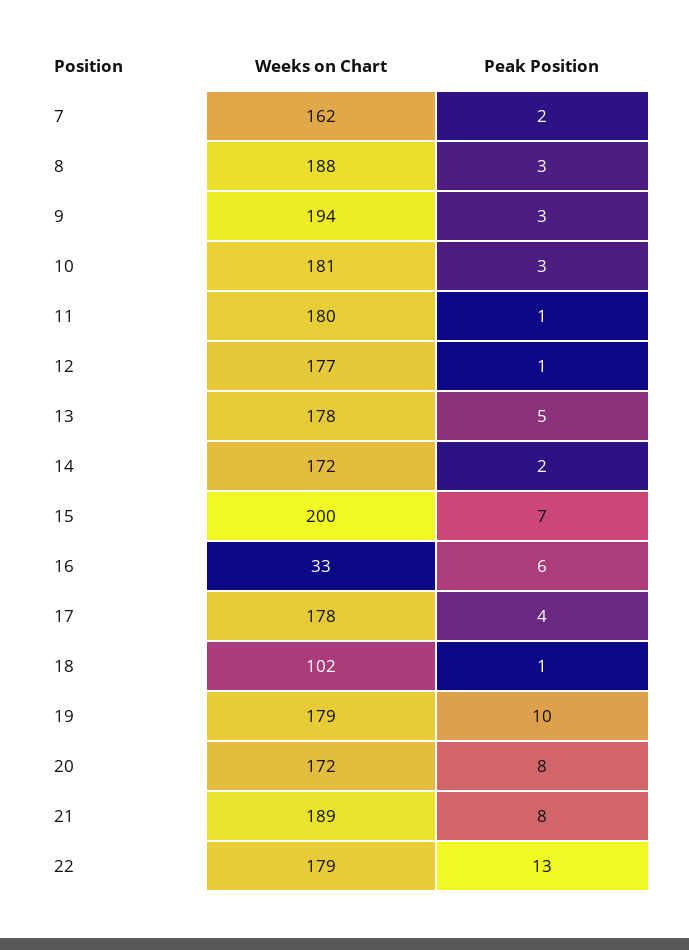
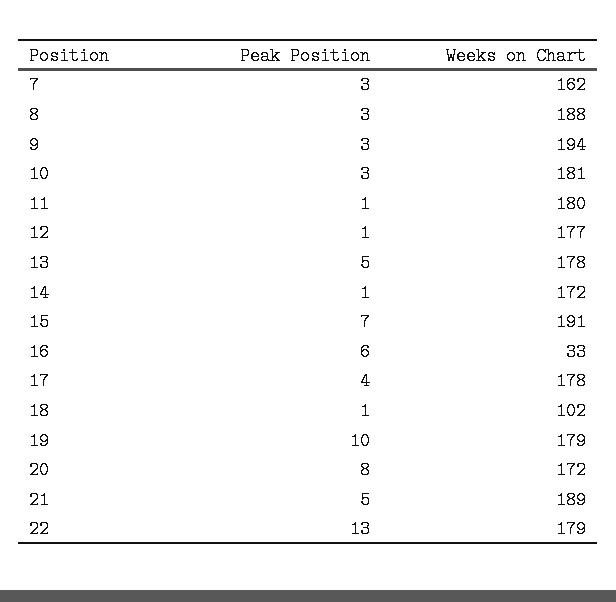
Peak Position, 7: 2 -> 3
Peak Position, 14: 2 -> 1
Weeks on Chart, 15: 200 -> 191
Peak Position, 21: 8 -> 5

